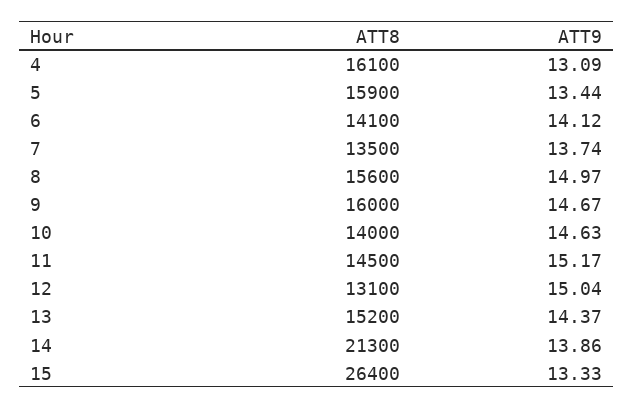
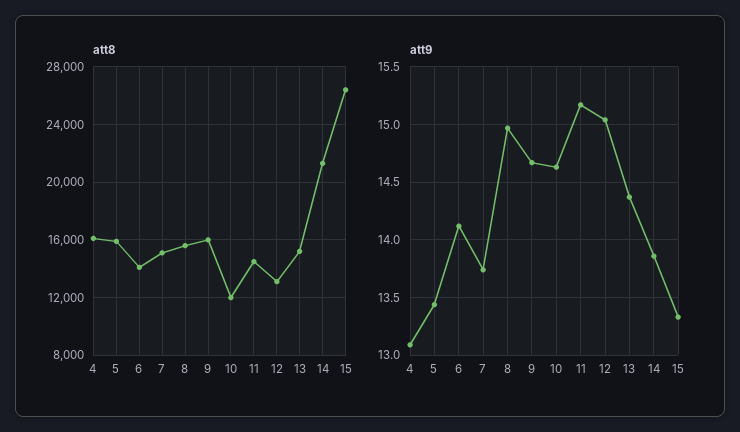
ATT8, 7: 13500 -> 15000
ATT8, 10: 14000 -> 12000

